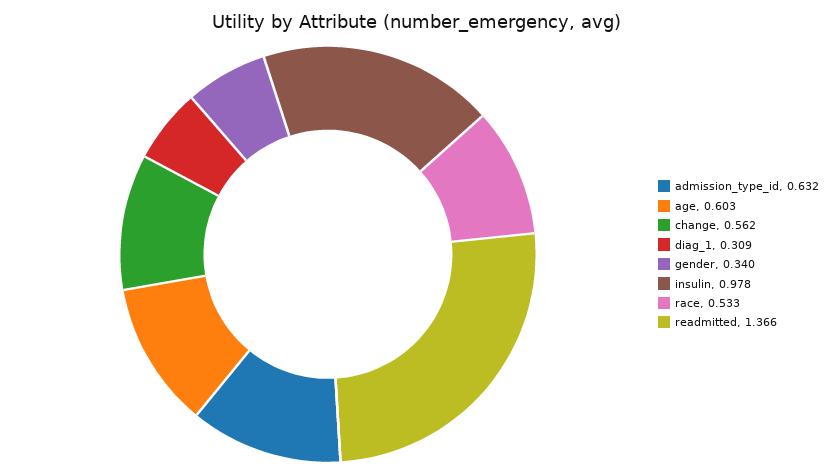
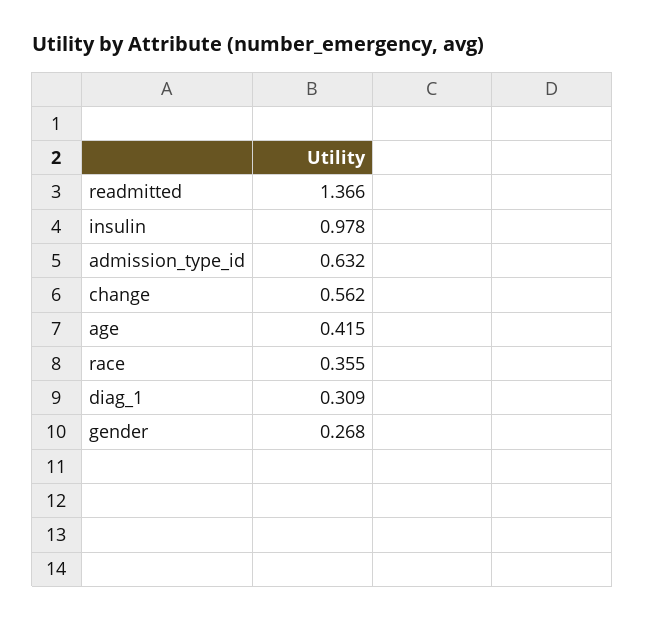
age: 0.603 -> 0.415
gender: 0.34 -> 0.268
race: 0.533 -> 0.355

